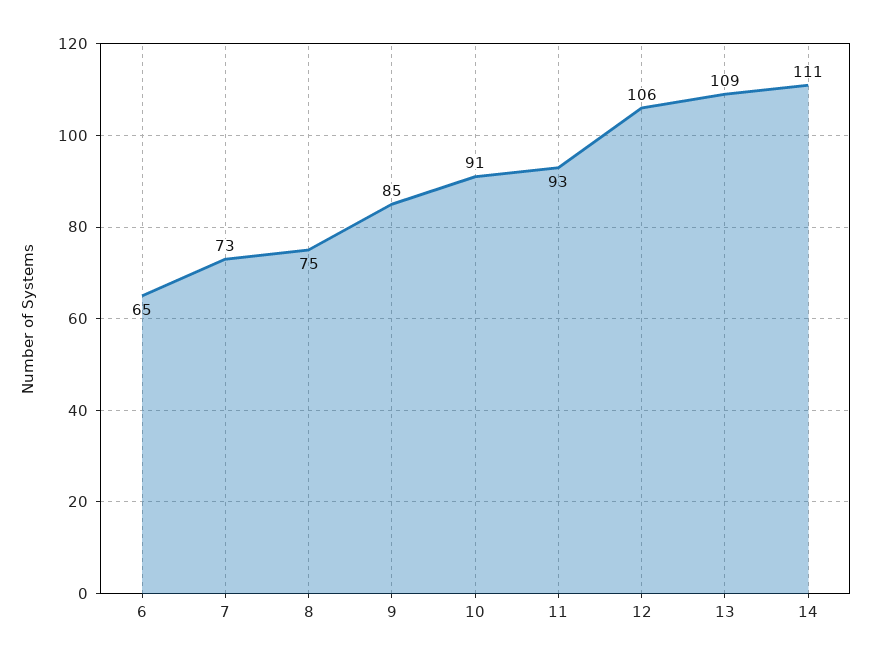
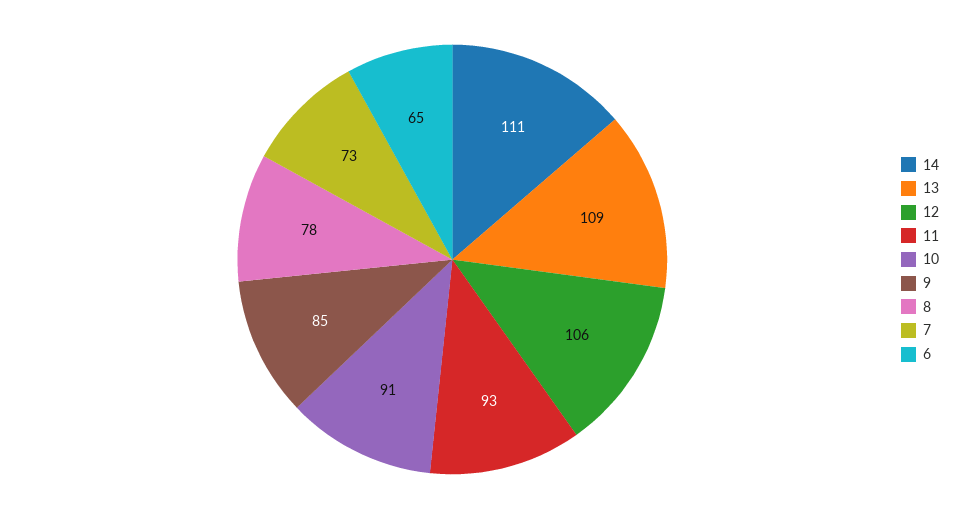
8: 75 -> 78

